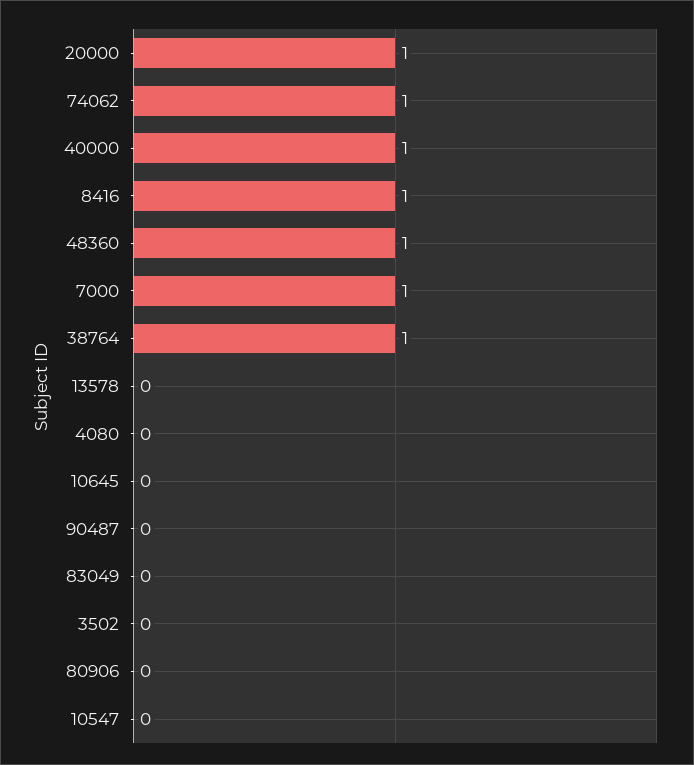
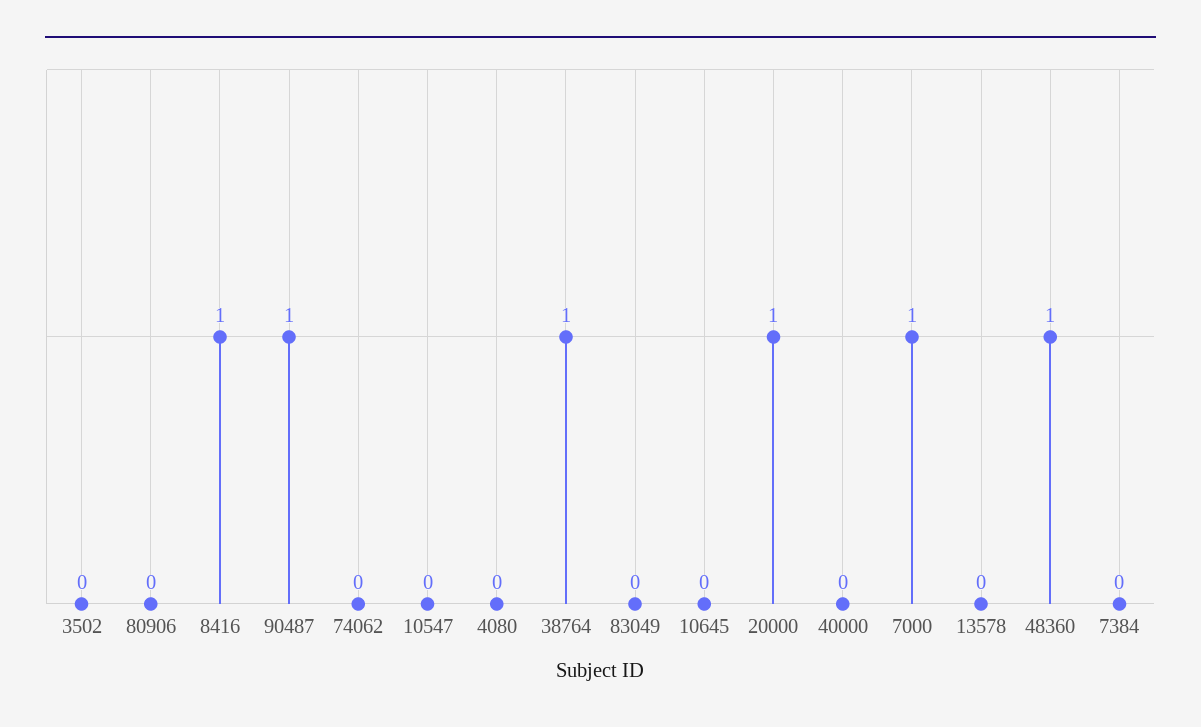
74062: 1 -> 0
40000: 1 -> 0
90487: 0 -> 1
7384: none -> 0

